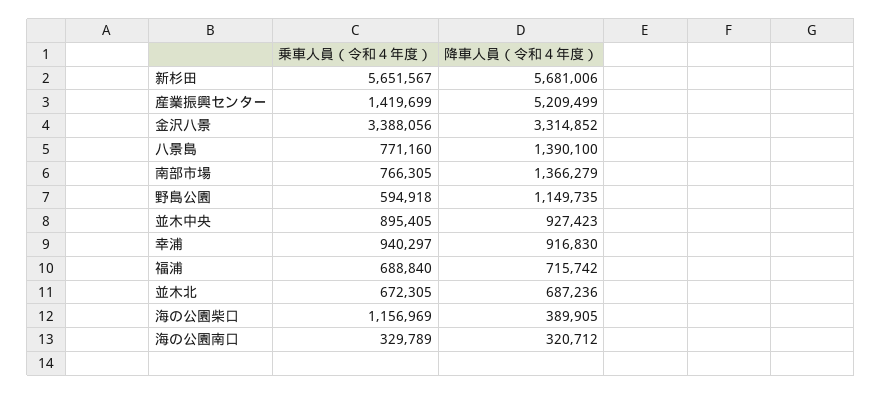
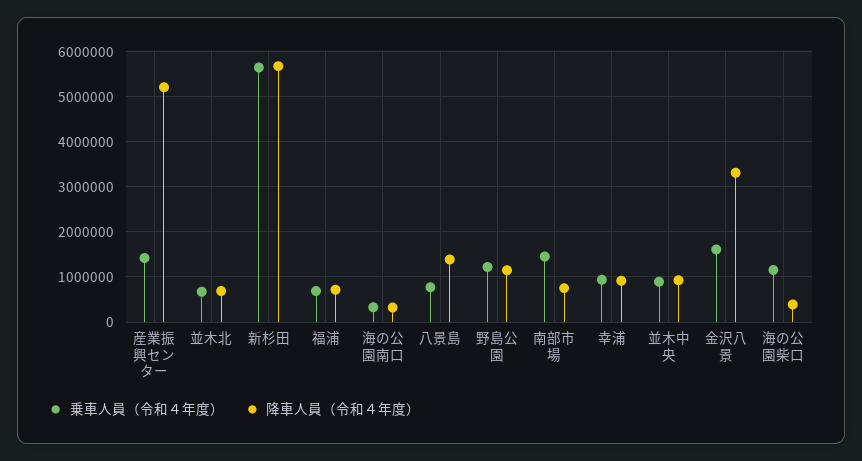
乗車人員（令和４年度）, 金沢八景: 3388056 -> 1600000
乗車人員（令和４年度）, 南部市場: 766305 -> 1400000
降車人員（令和４年度）, 南部市場: 1366279 -> 800000
乗車人員（令和４年度）, 野島公園: 594918 -> 1200000

